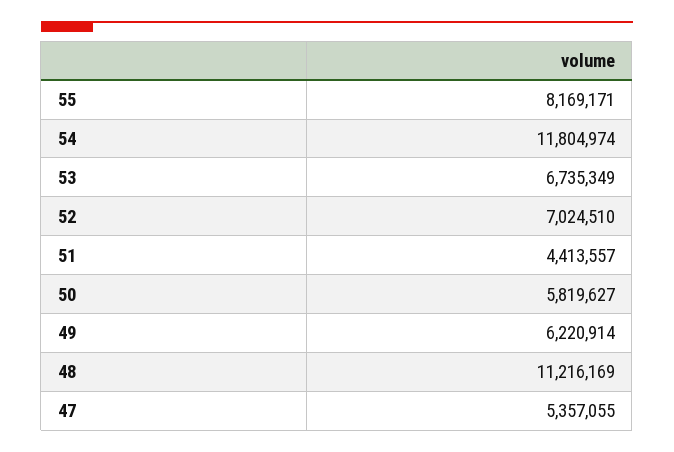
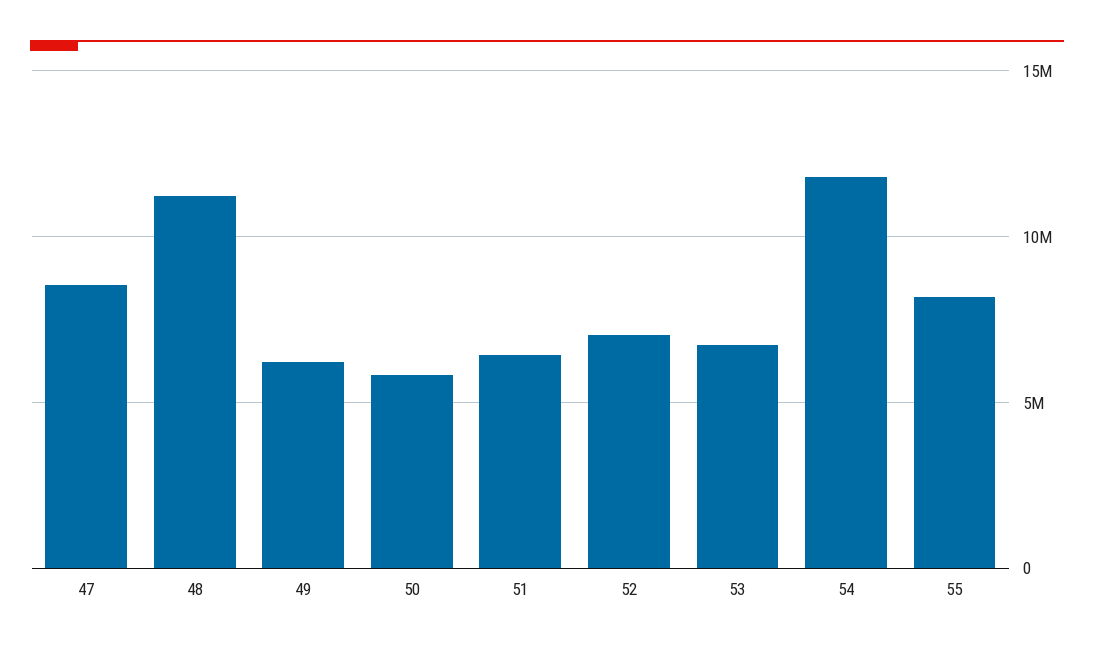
51: 4413557 -> 6500000
47: 5357055 -> 8500000

